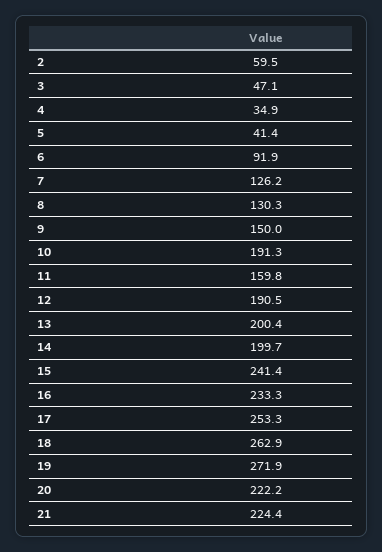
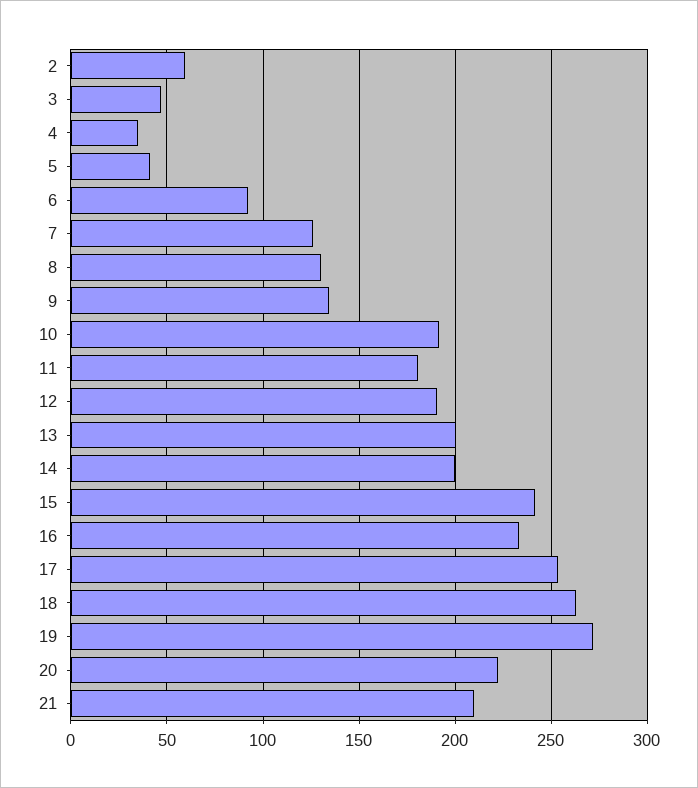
9: 150 -> 135
11: 159.8 -> 180
21: 224.4 -> 210

